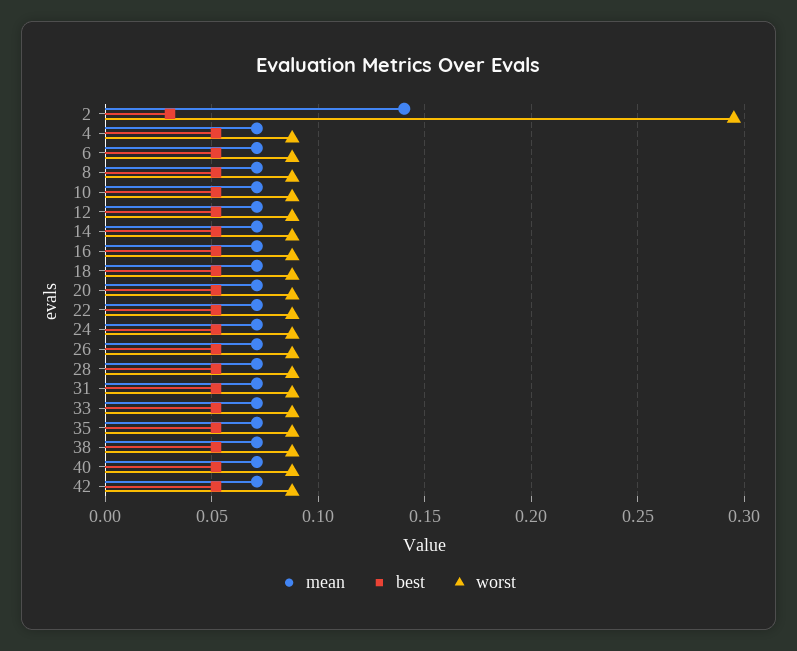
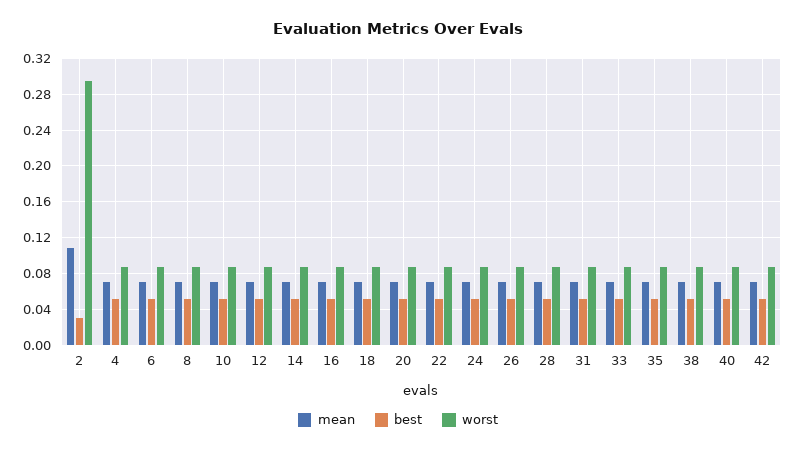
mean, 2: 0.14 -> 0.11

